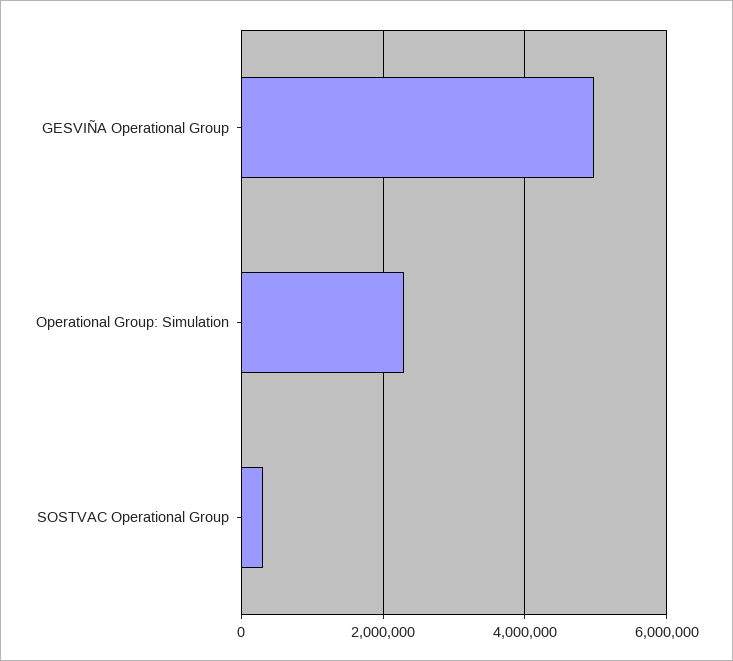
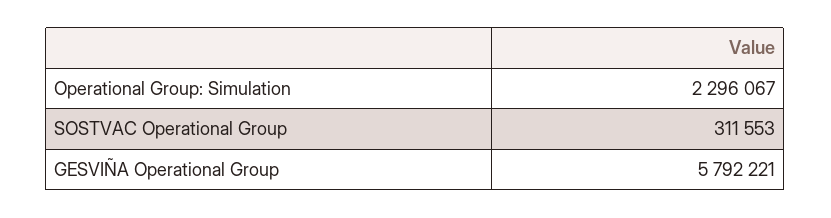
GESVIÑA Operational Group: 5000000 -> 5792221

